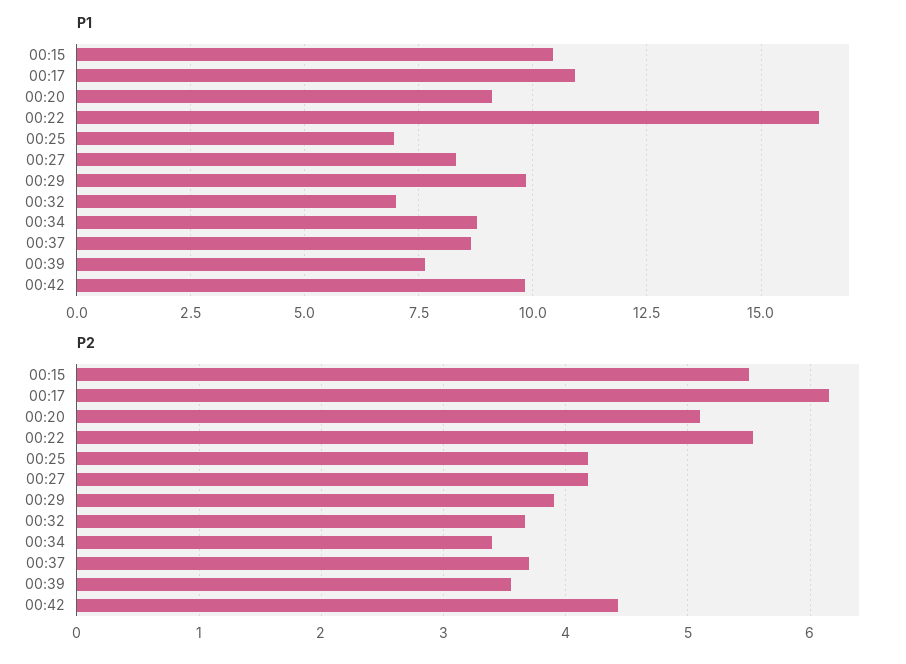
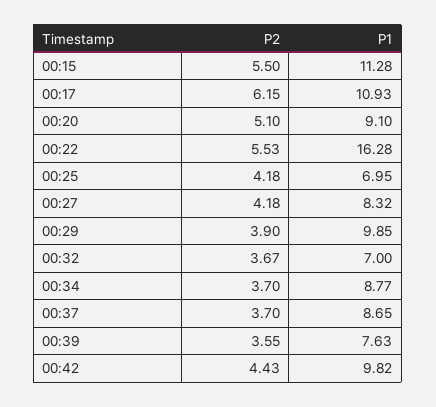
P1, 00:15: 10.5 -> 11.28
P2, 00:34: 3.4 -> 3.7

